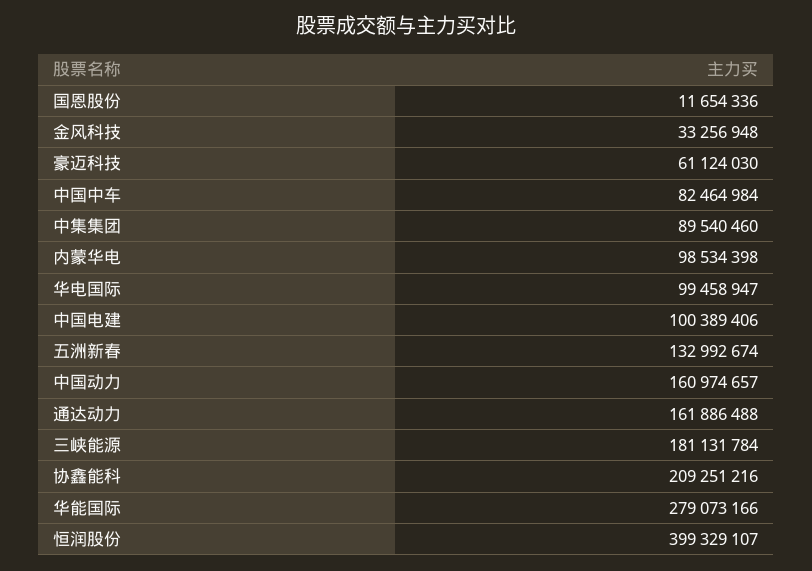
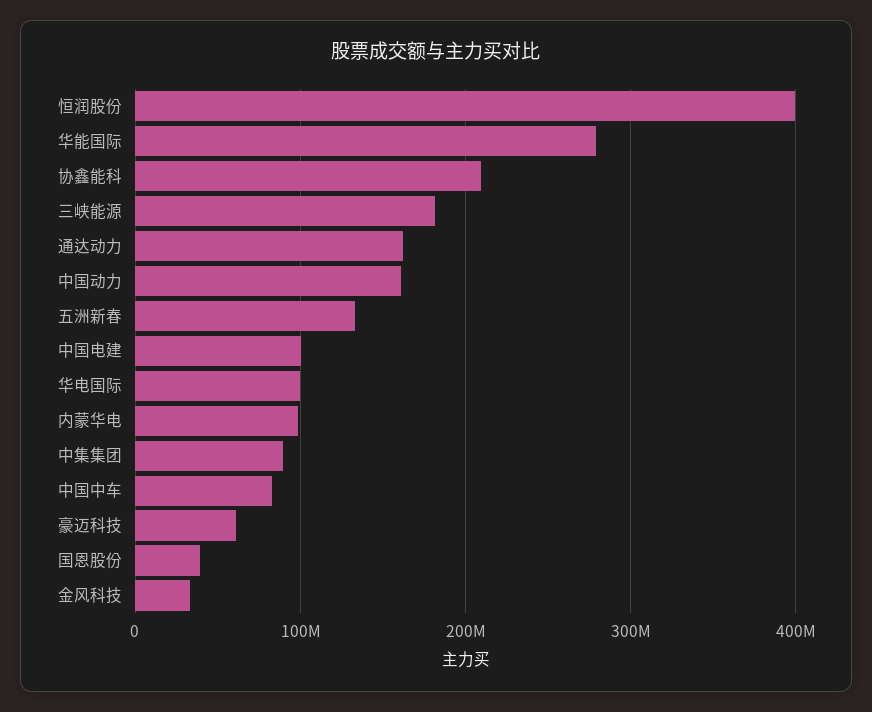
国恩股份: 11654336 -> 40000000

